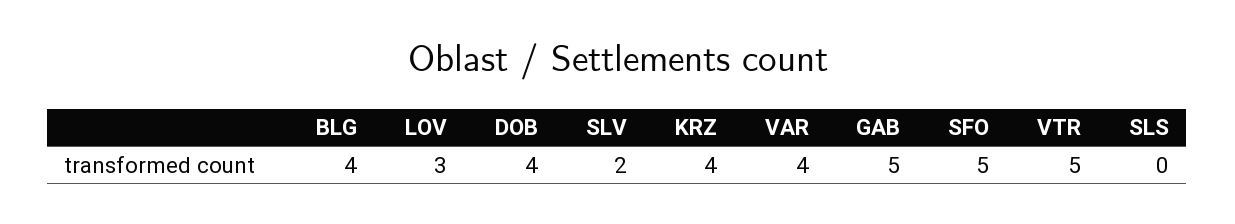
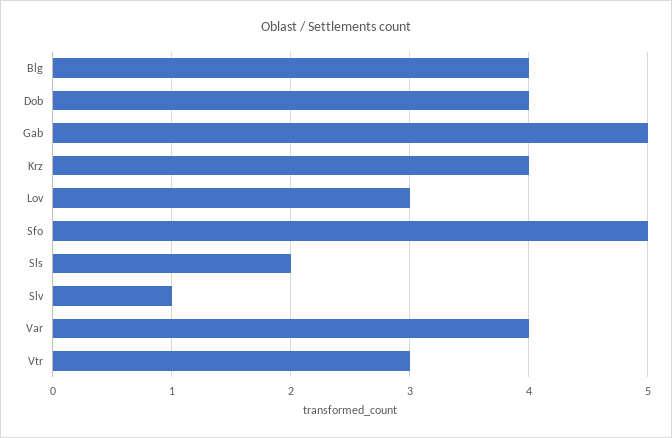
SLV: 2 -> 1
VTR: 5 -> 3
SLS: 0 -> 2

